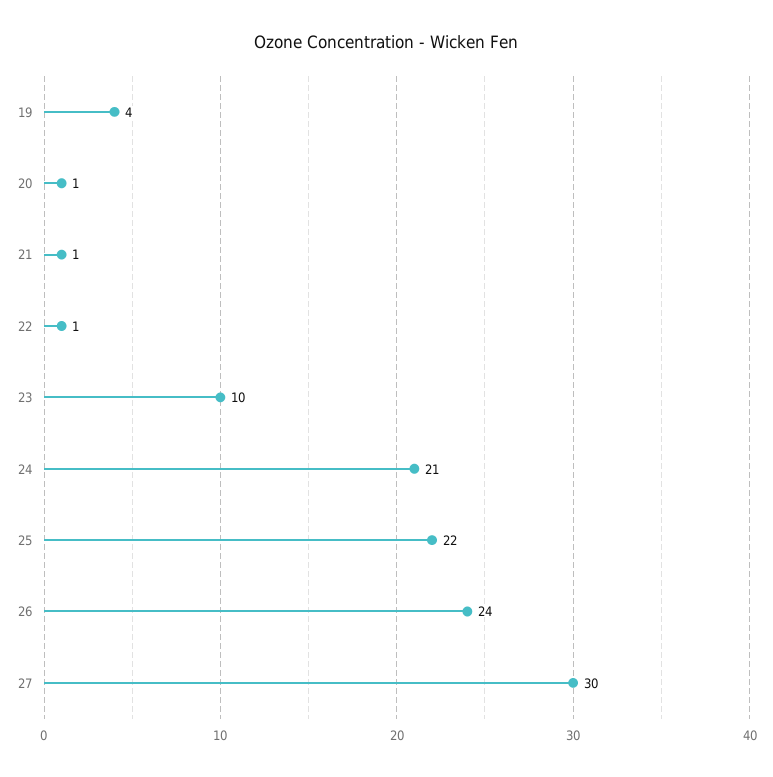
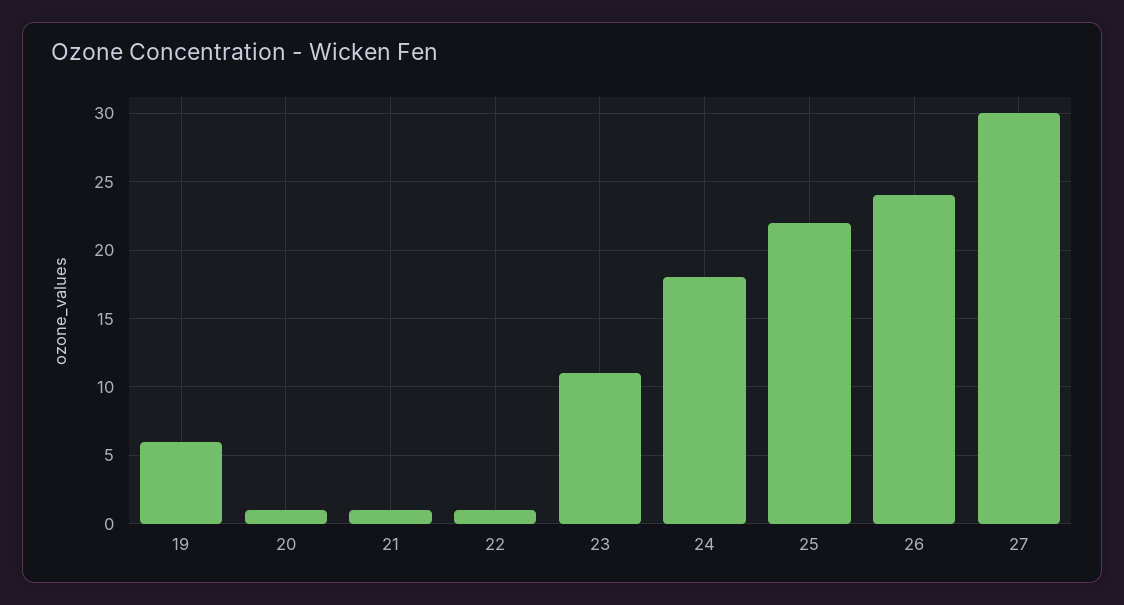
19: 4 -> 6
23: 10 -> 11
24: 21 -> 18

